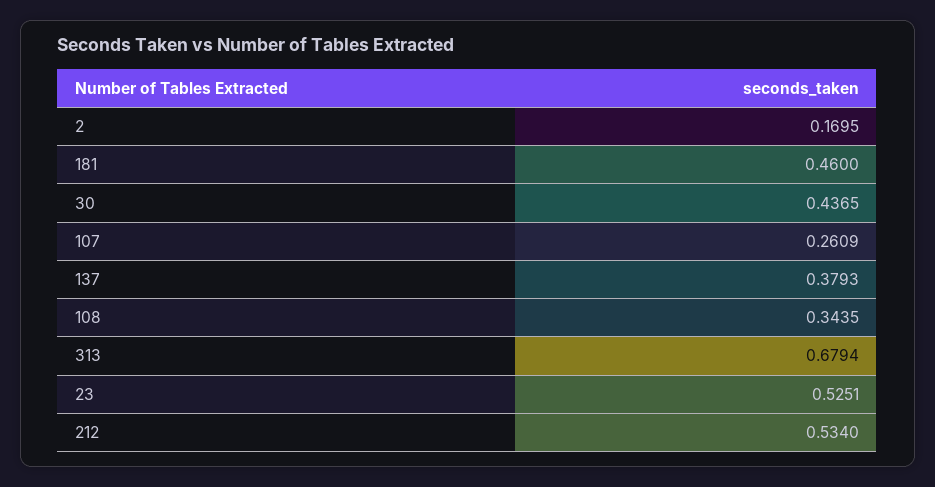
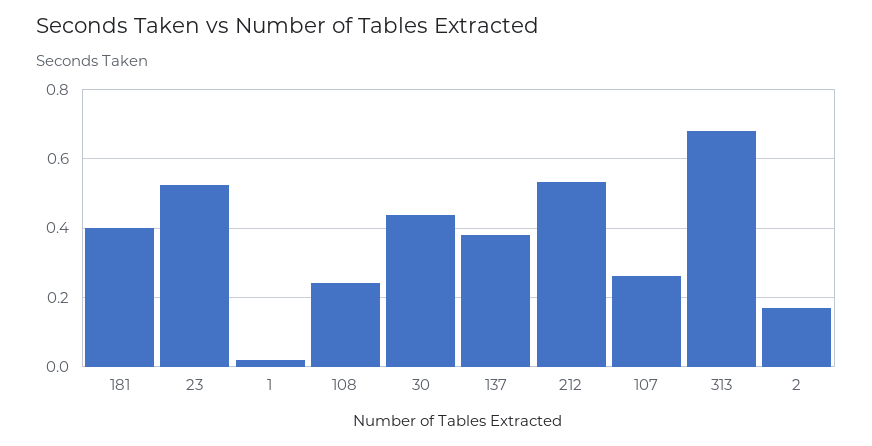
181: 0.46 -> 0.4
108: 0.3435 -> 0.24
1: none -> 0.02

